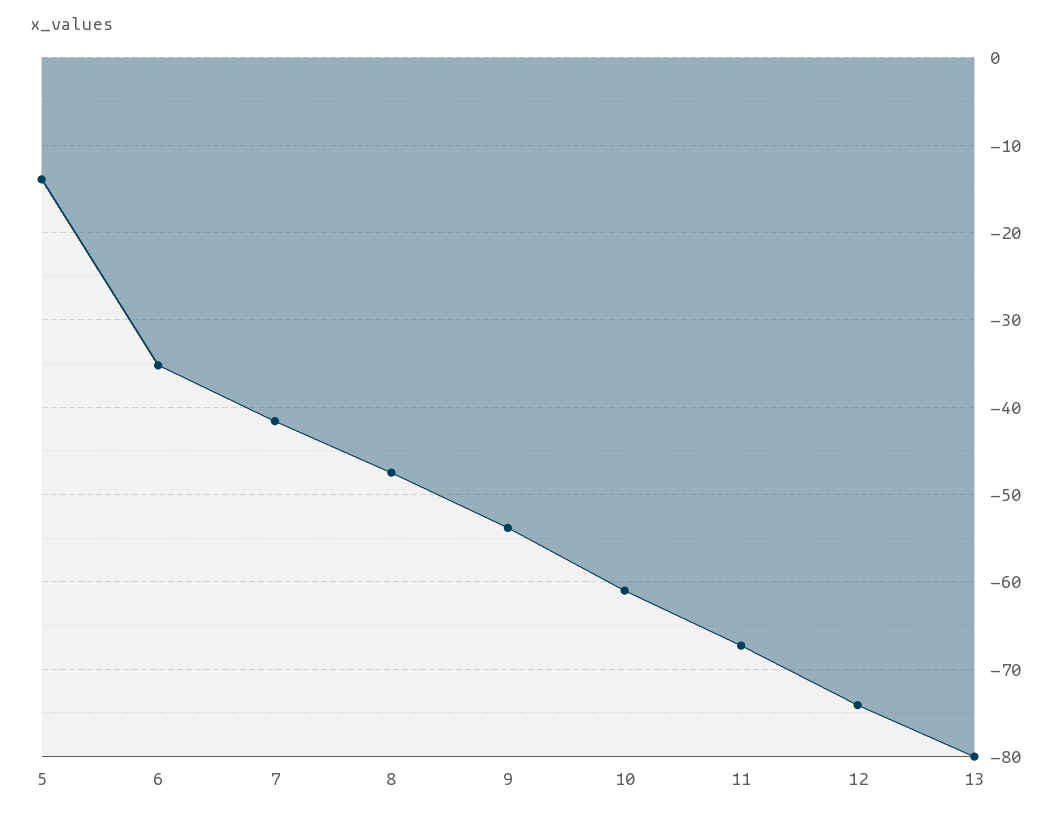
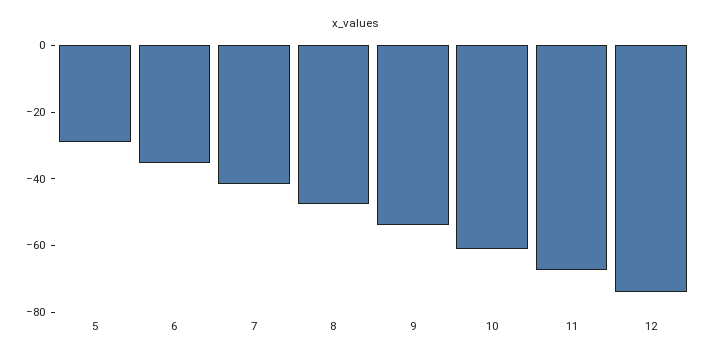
5: -14 -> -30
13: -80 -> none

